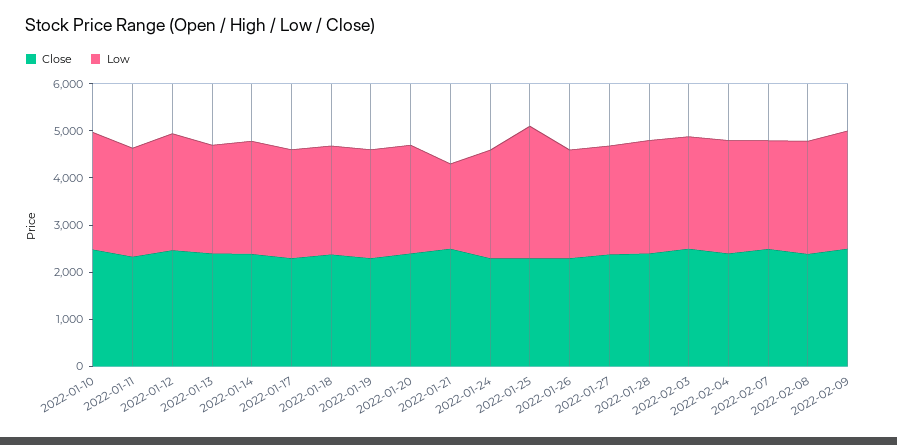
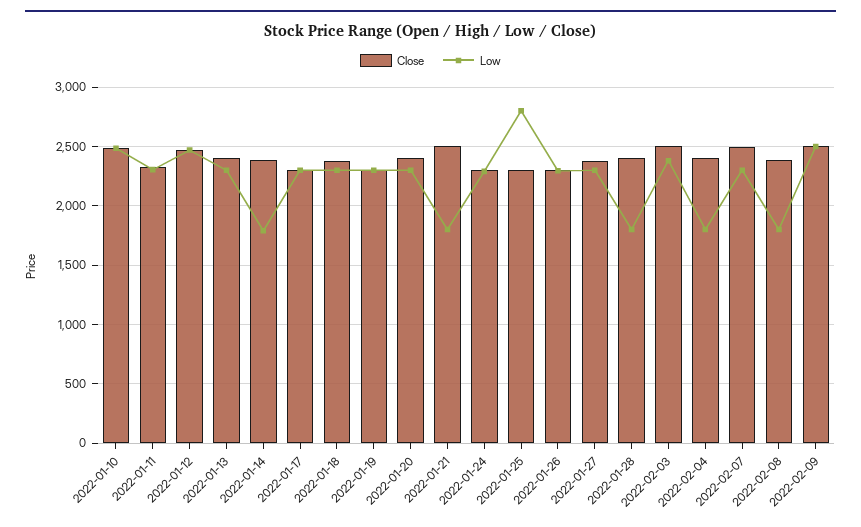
Low, 2022-01-14: 2400 -> 1800
Low, 2022-01-28: 2400 -> 1800
Low, 2022-02-04: 2400 -> 1800
Low, 2022-02-08: 2400 -> 1800

